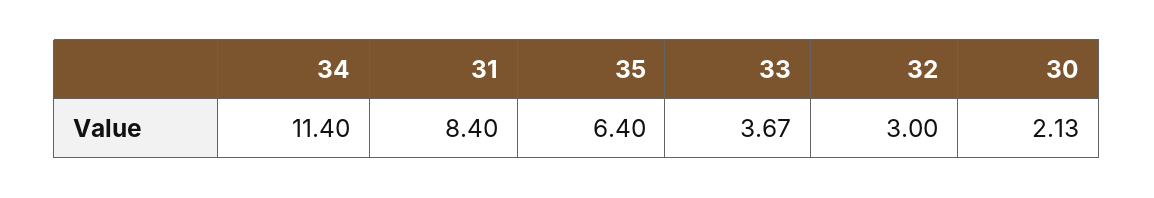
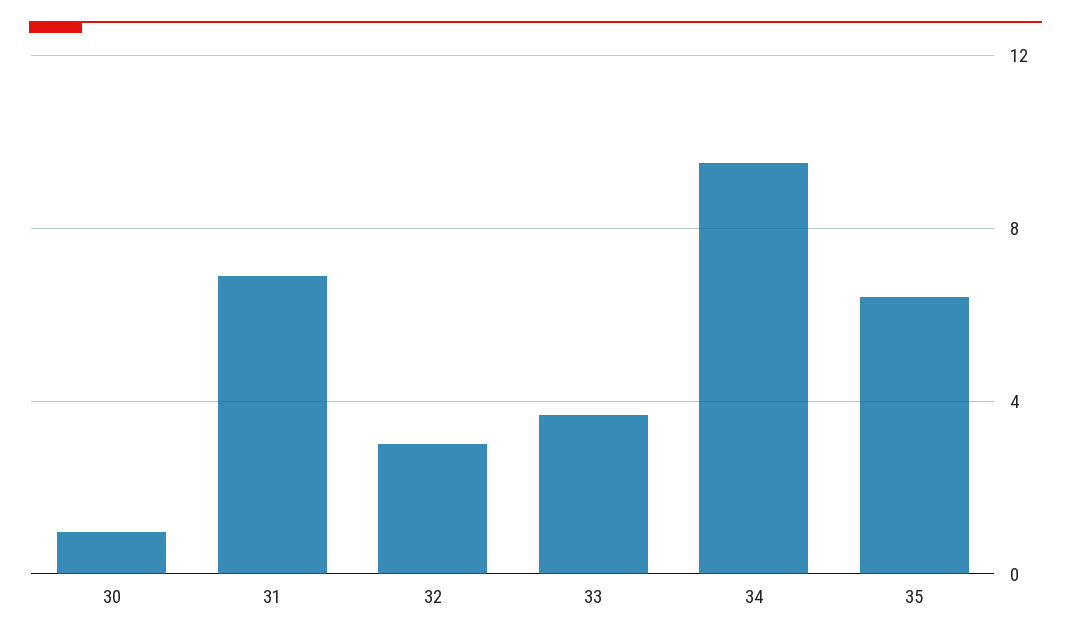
34: 11.4 -> 9.5
31: 8.4 -> 7
30: 2.13 -> 1

